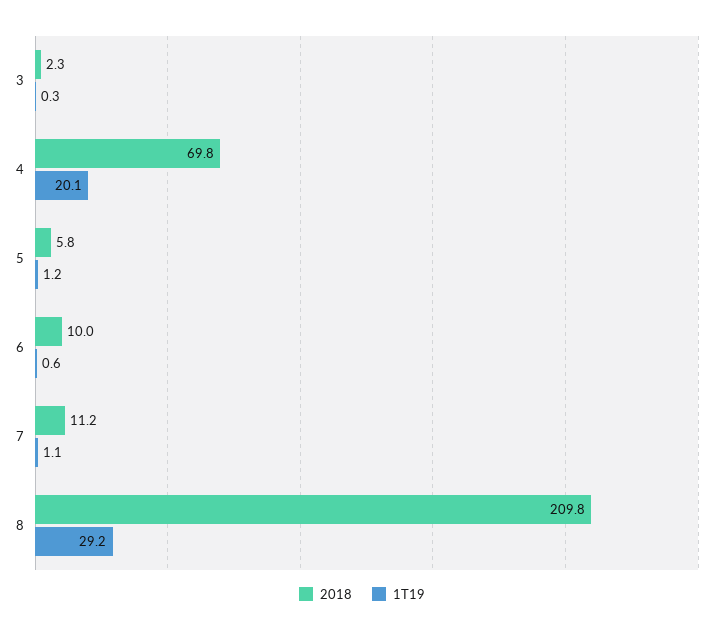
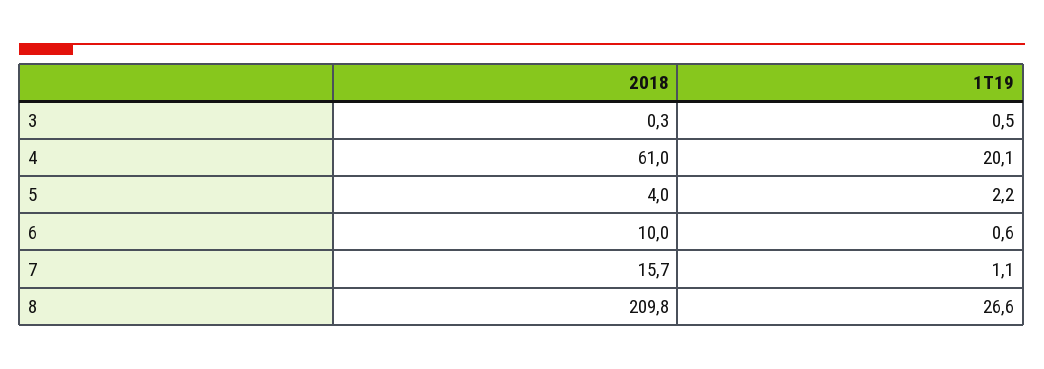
2018, 3: 2.3 -> 0.3
1T19, 3: 0.3 -> 0.5
2018, 4: 69.8 -> 61
2018, 5: 5.8 -> 4
1T19, 5: 1.2 -> 2.2
2018, 7: 11.2 -> 15.7
1T19, 8: 29.2 -> 26.6

